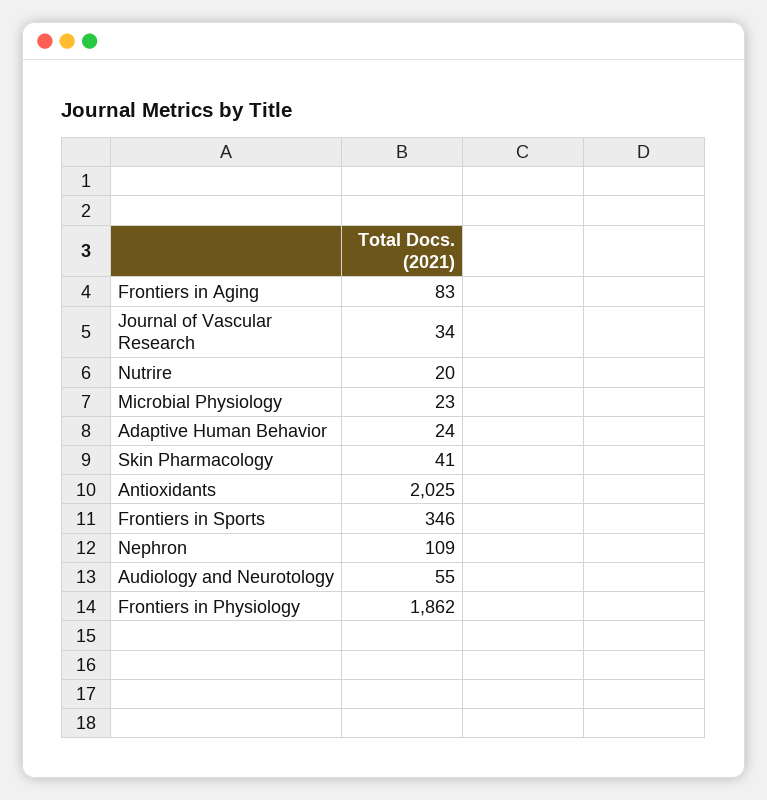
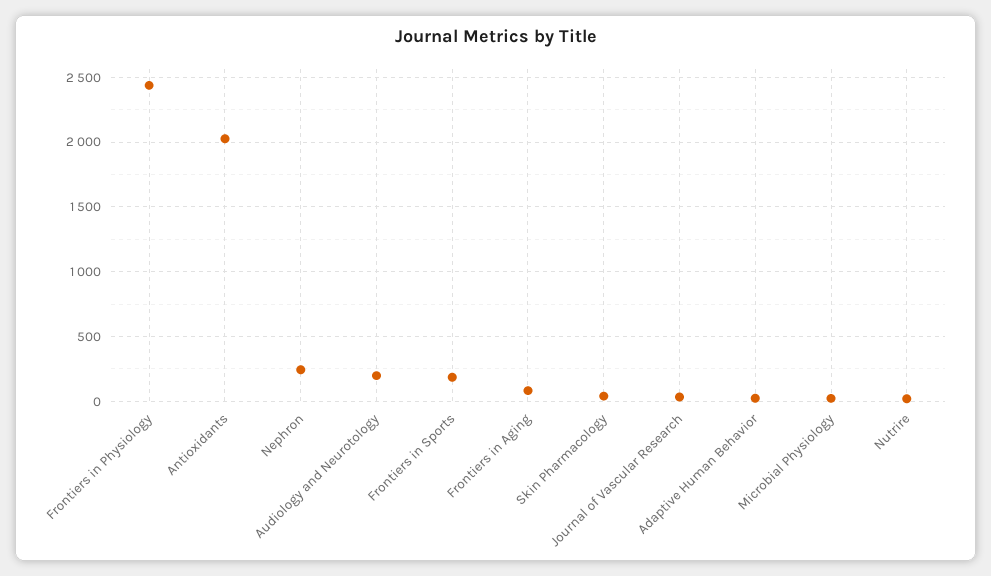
Frontiers in Sports: 346 -> 200
Nephron: 109 -> 250
Audiology and Neurotology: 55 -> 200
Frontiers in Physiology: 1862 -> 2450

